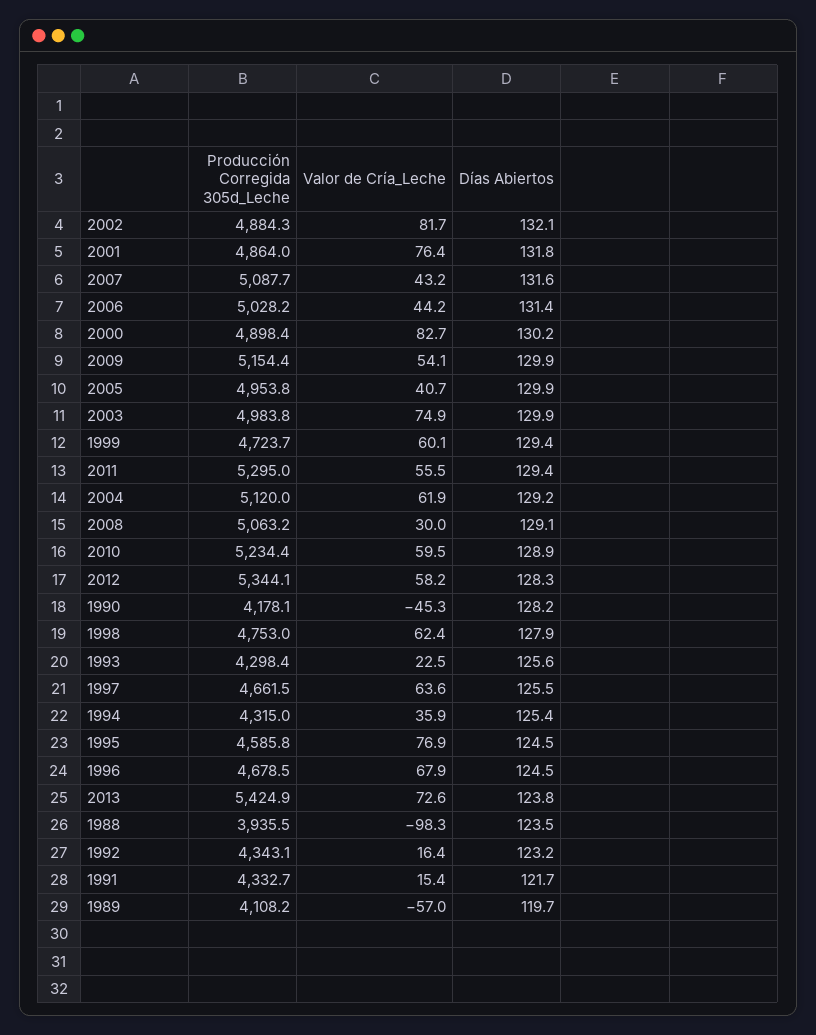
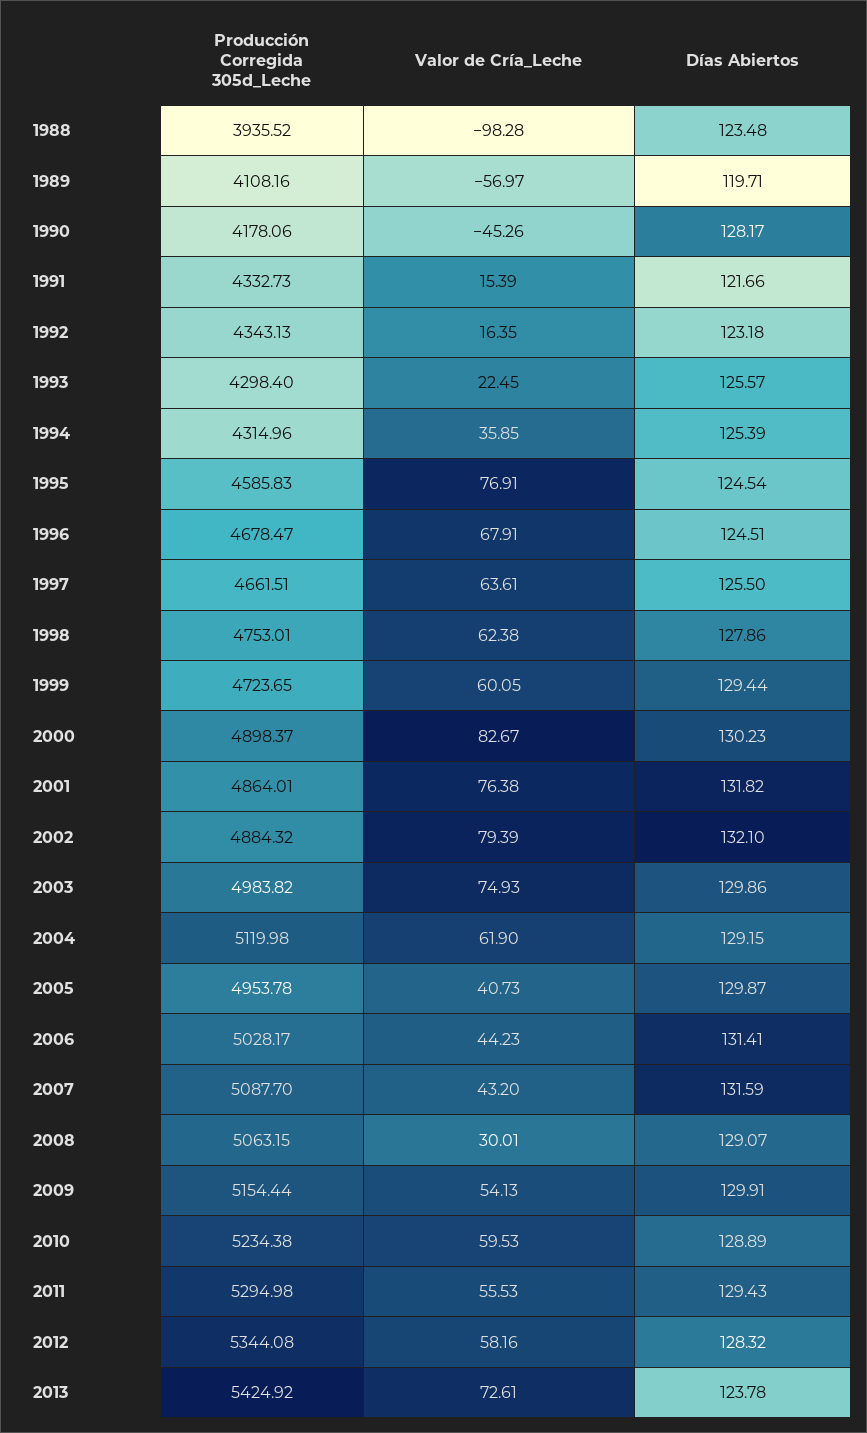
Valor de Cría_Leche, 2002: 81.7 -> 79.39

